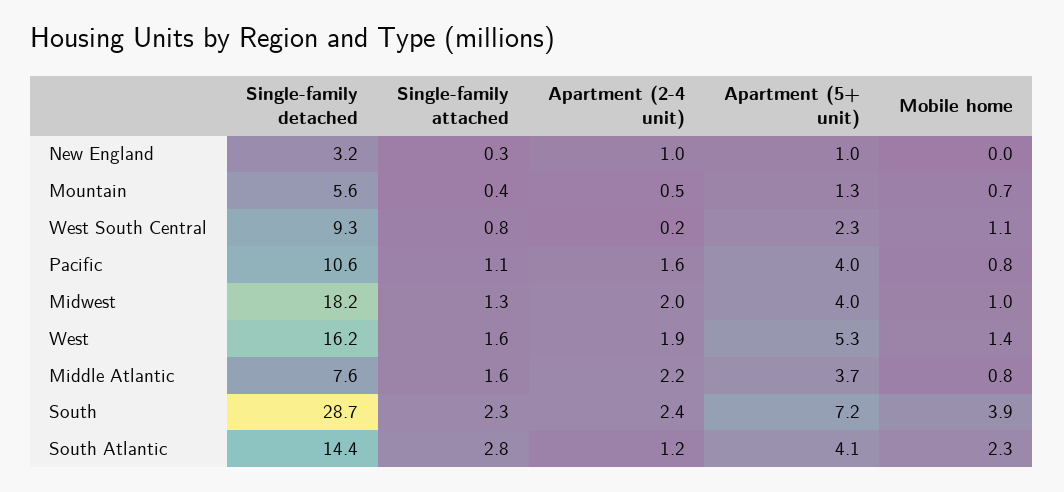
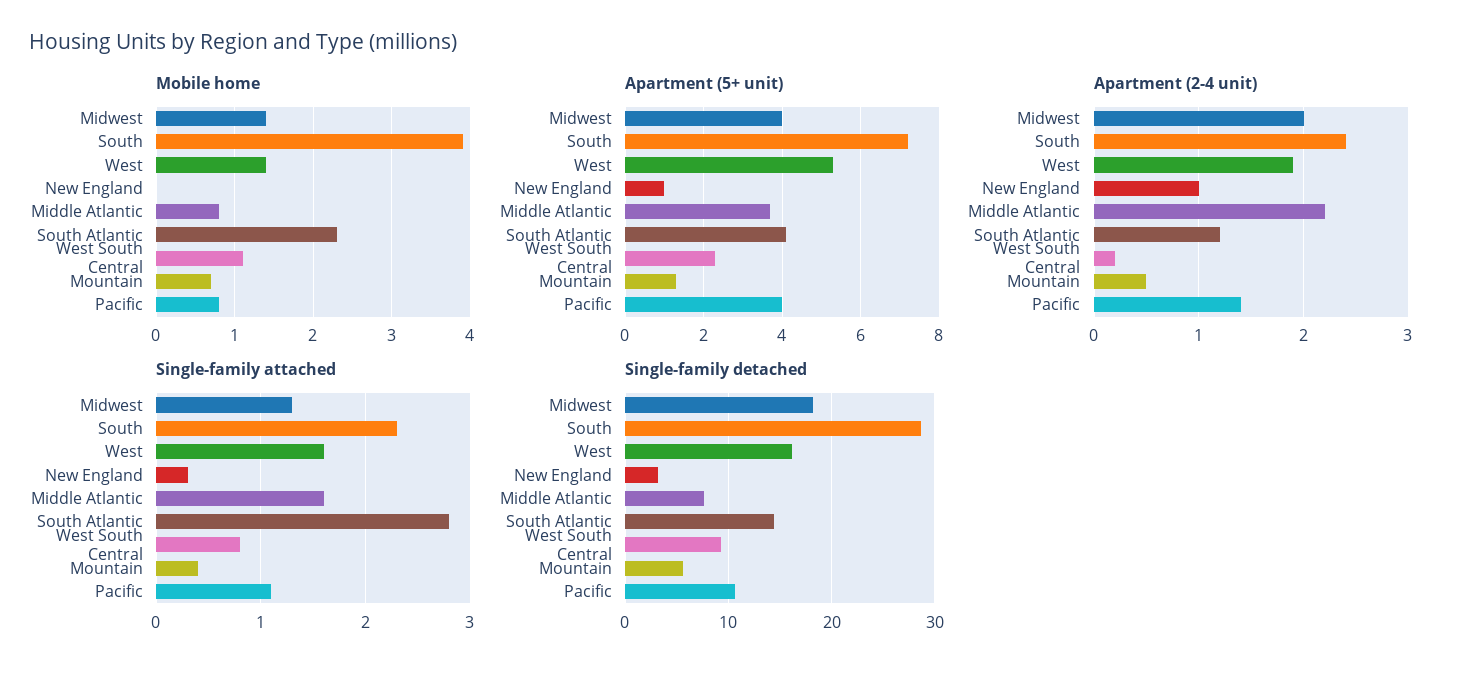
Apartment (2-4 unit), Pacific: 1.6 -> 1.4
Mobile home, Midwest: 1 -> 1.4

